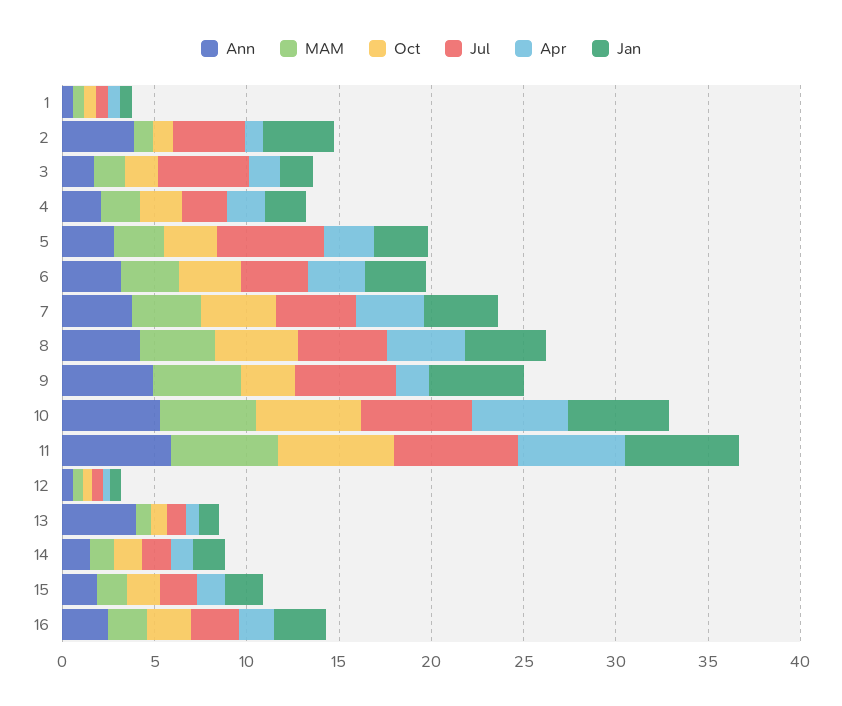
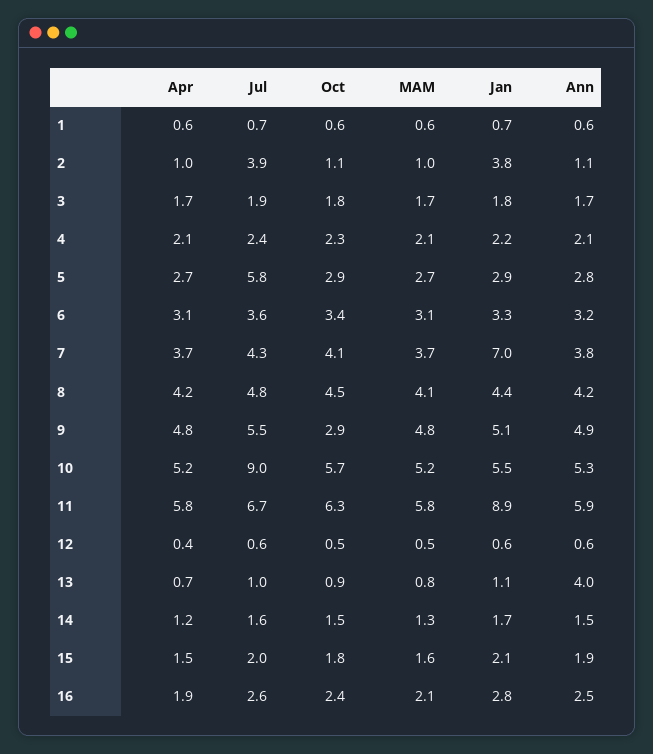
Ann, 2: 4 -> 1.1
Jul, 3: 5 -> 1.9
Jan, 7: 4 -> 7
Apr, 9: 2 -> 4.8
Jul, 10: 6 -> 9
Jan, 11: 6 -> 8.9

